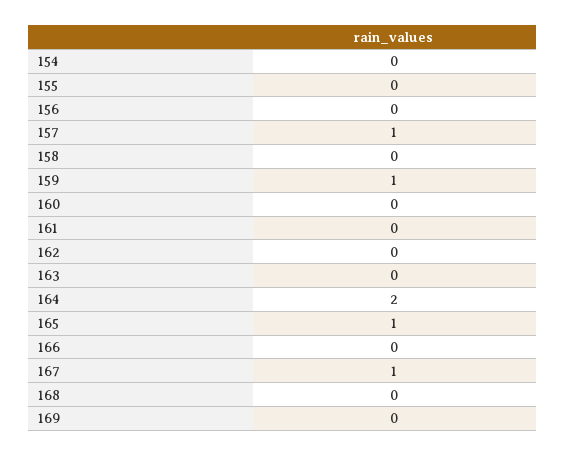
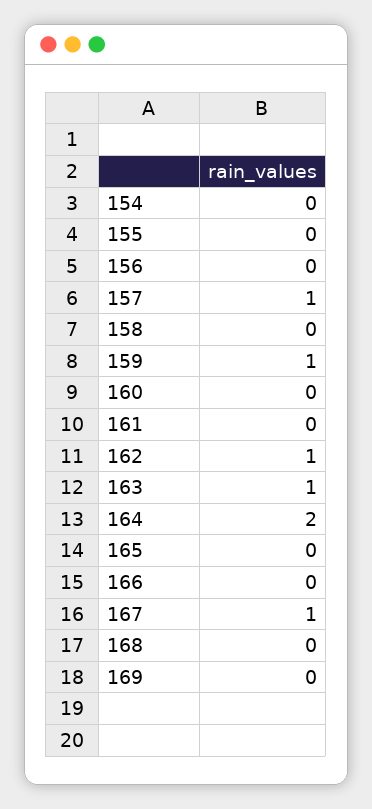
162: 0 -> 1
163: 0 -> 1
165: 1 -> 0

